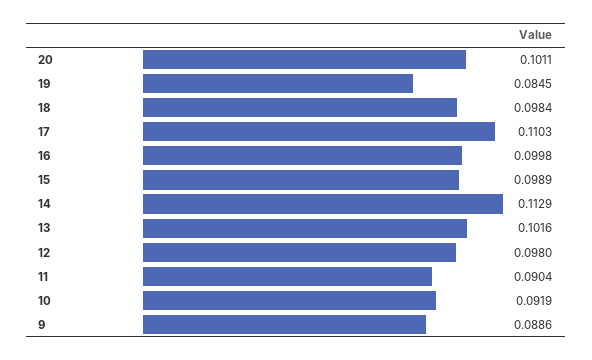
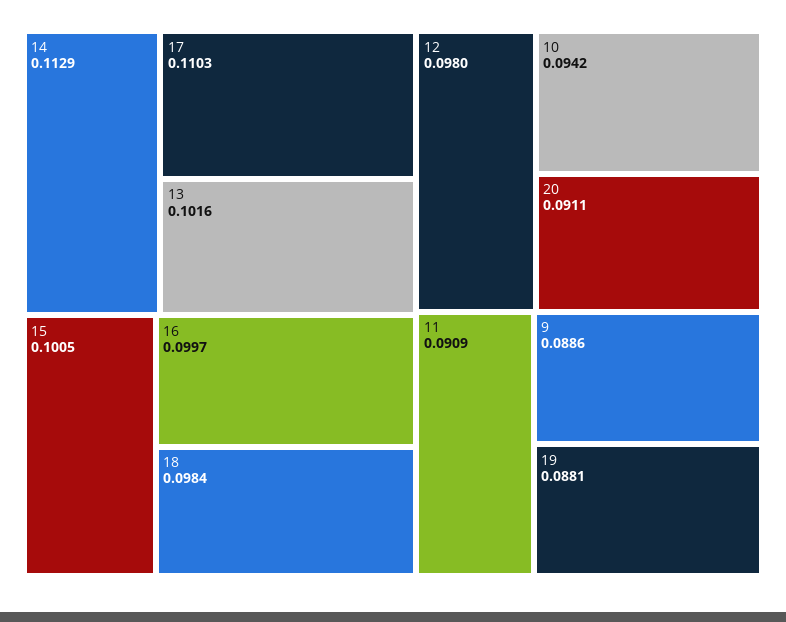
20: 0.1011 -> 0.0911
19: 0.0845 -> 0.0881
16: 0.0998 -> 0.0997
15: 0.0989 -> 0.1005
11: 0.0904 -> 0.0909
10: 0.0919 -> 0.0942

